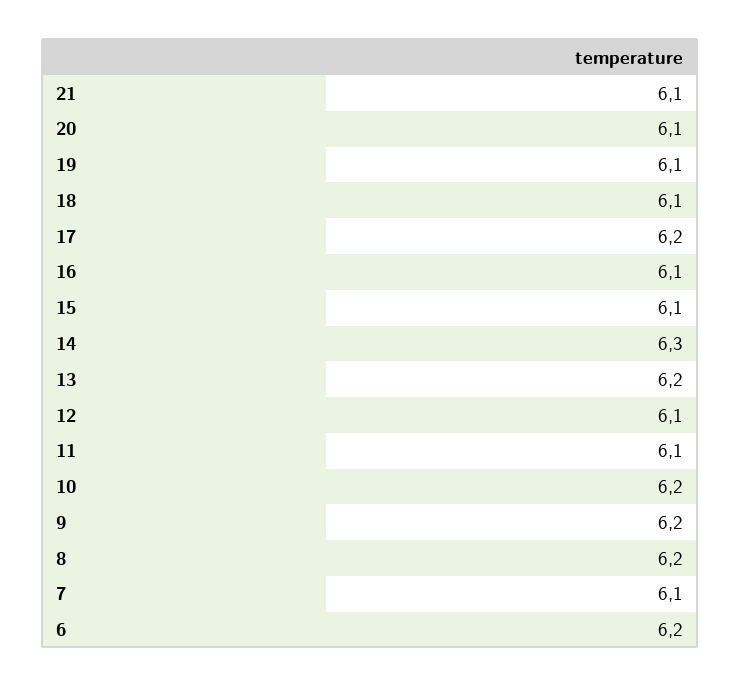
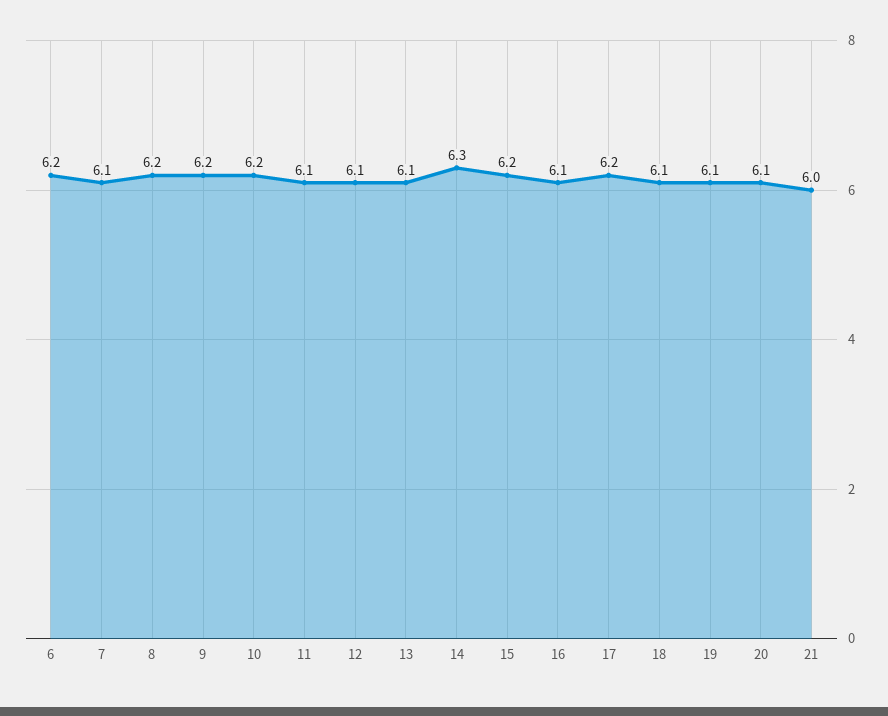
21: 6.1 -> 6
15: 6.1 -> 6.2
13: 6.2 -> 6.1

